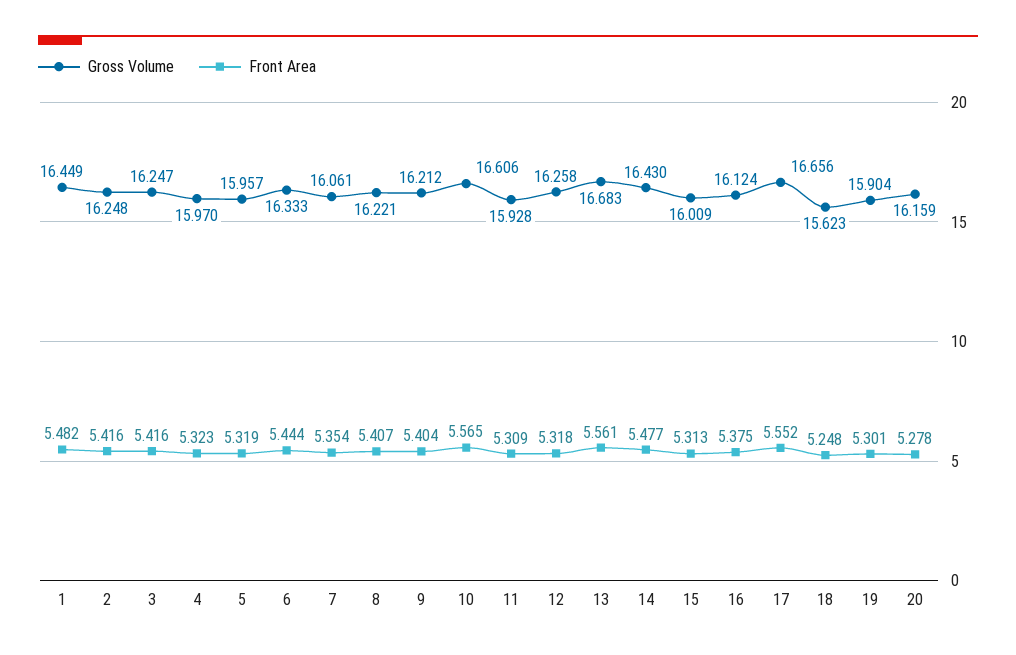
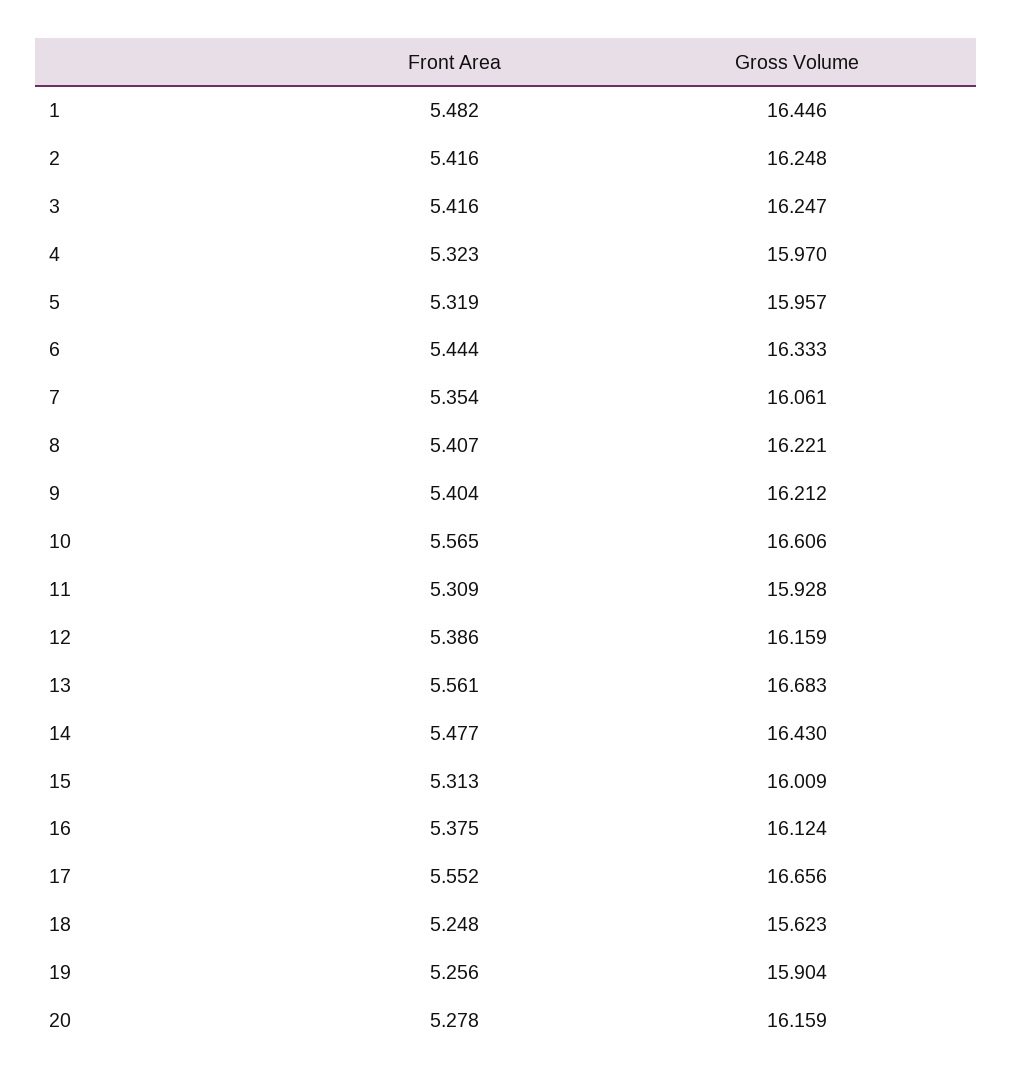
Gross Volume, 1: 16.449 -> 16.446
Gross Volume, 12: 16.258 -> 16.159
Front Area, 12: 5.318 -> 5.386
Front Area, 19: 5.301 -> 5.256

